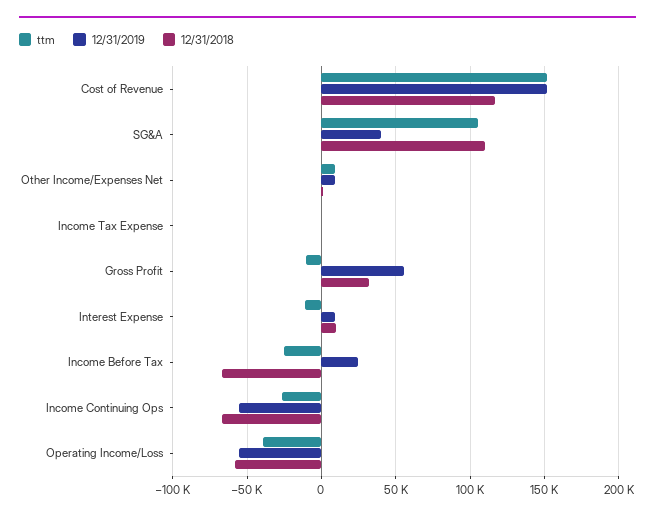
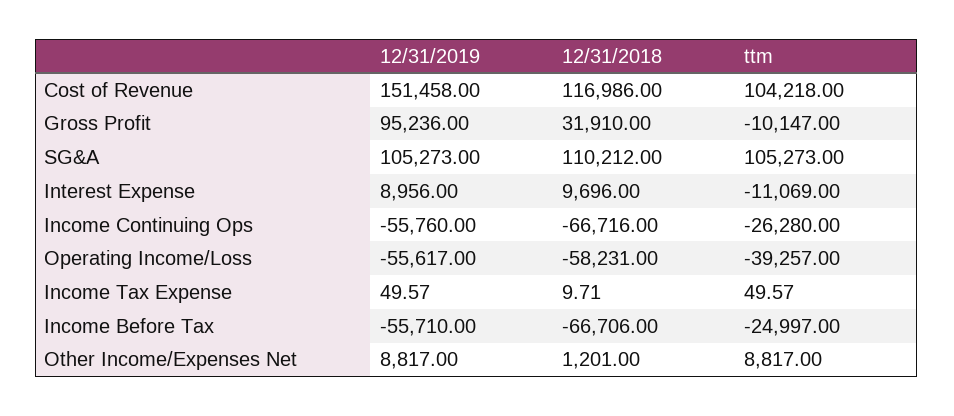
ttm, Cost of Revenue: 150000 -> 104218
12/31/2019, SG&A: 40000 -> 105273
12/31/2019, Gross Profit: 55000 -> 95236
12/31/2019, Income Before Tax: 25000 -> -55710

